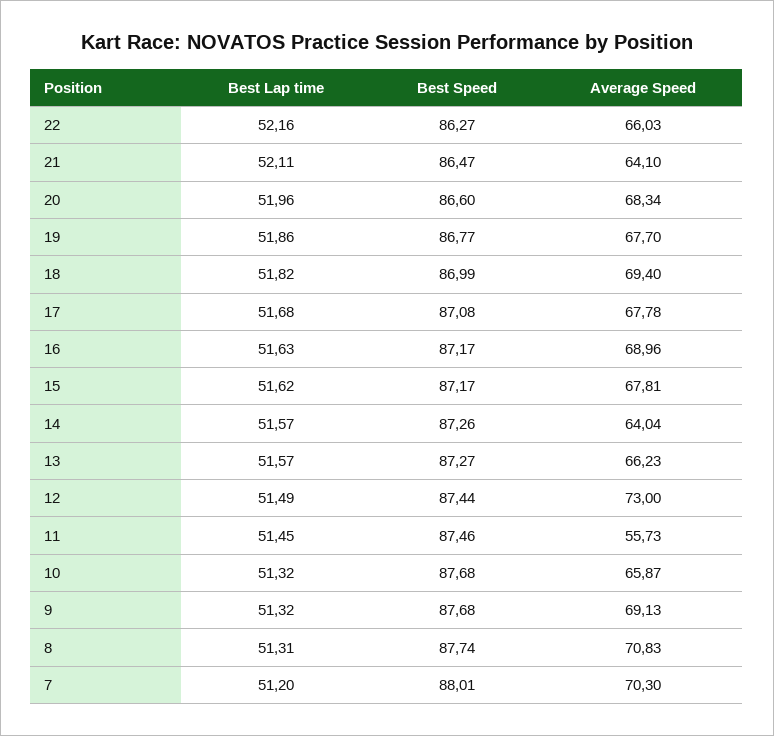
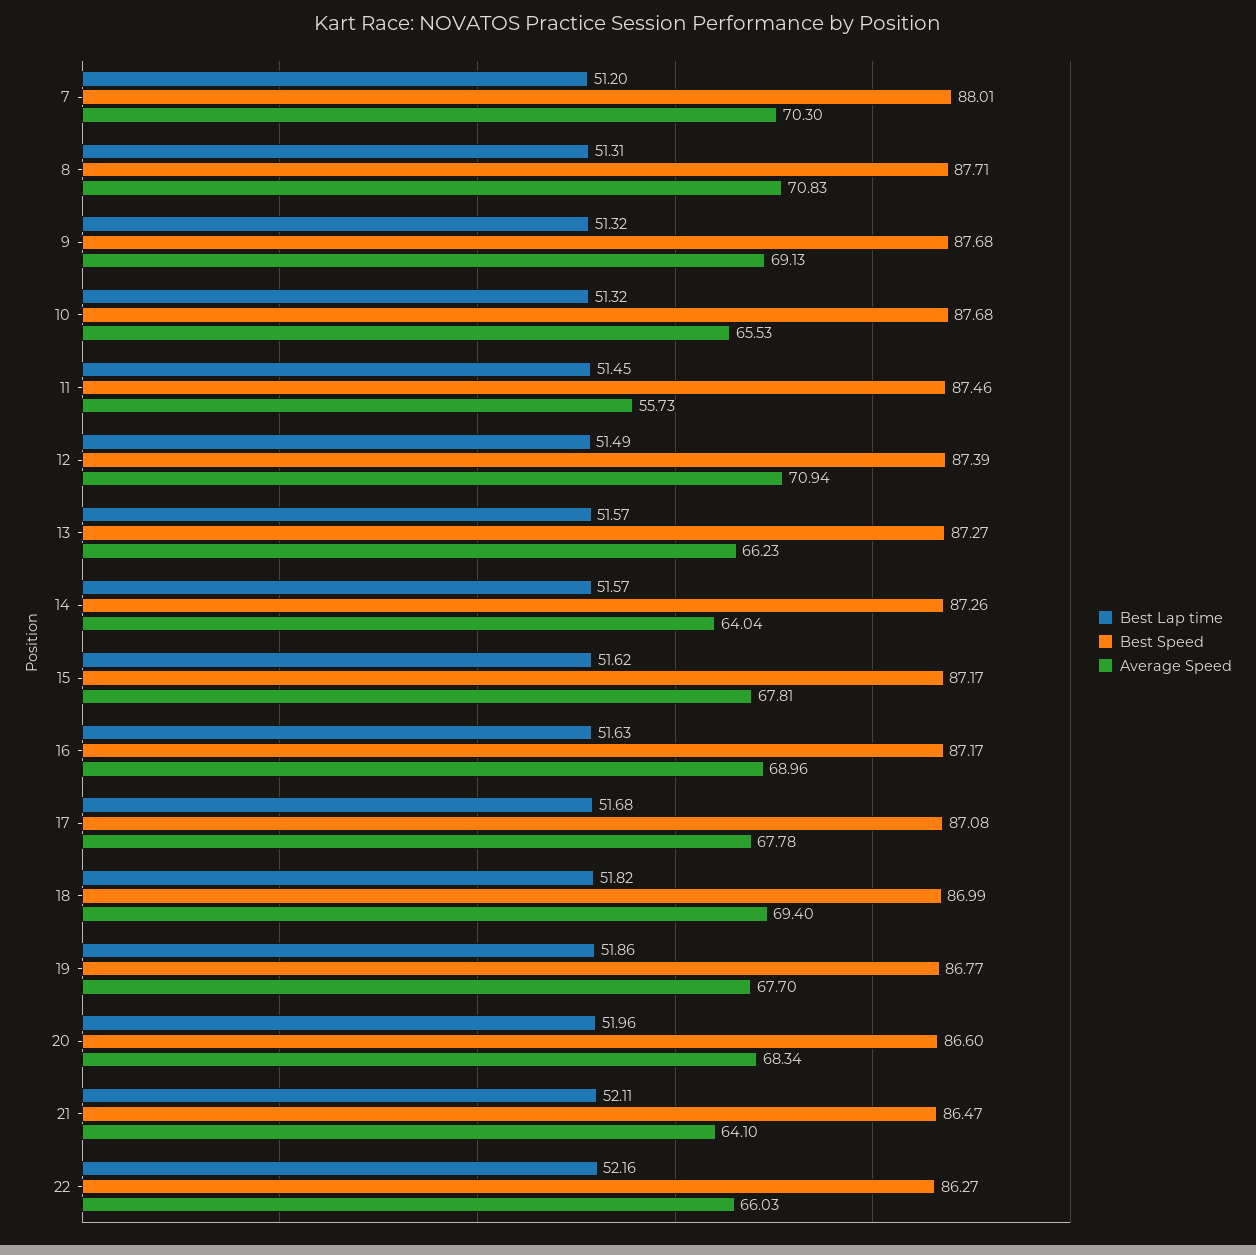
Best Speed, 12: 87.44 -> 87.39
Average Speed, 12: 73 -> 70.94
Average Speed, 10: 65.87 -> 65.53
Best Speed, 8: 87.74 -> 87.71

